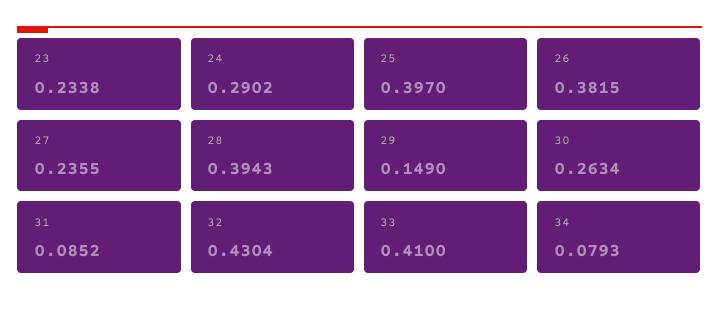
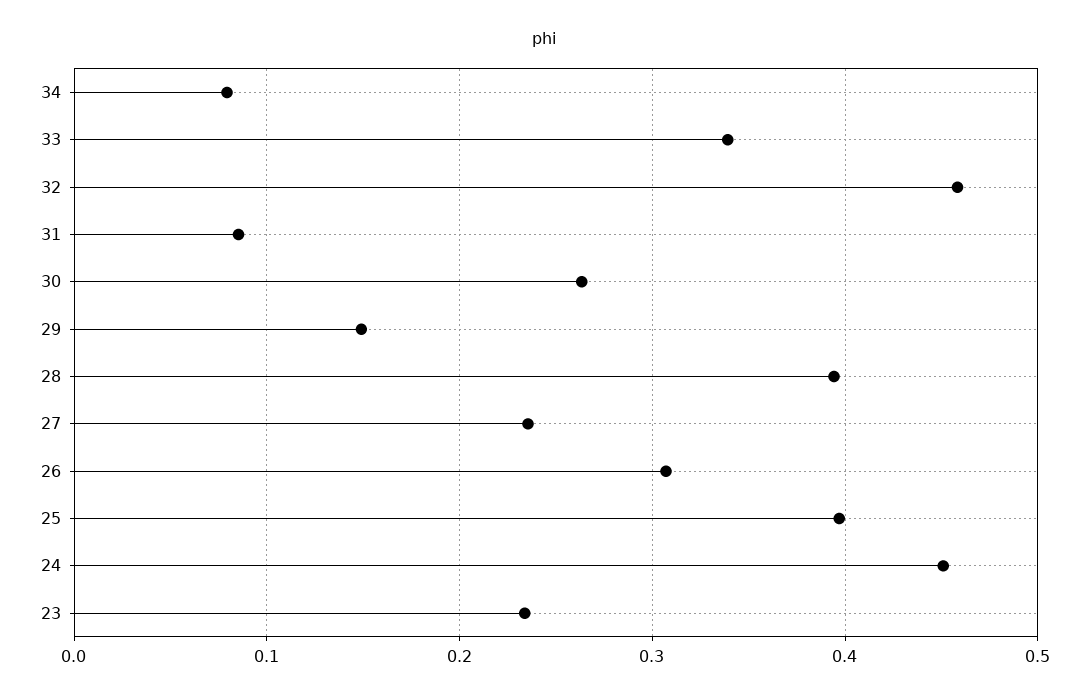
24: 0.2902 -> 0.45
26: 0.3815 -> 0.31
32: 0.4304 -> 0.46
33: 0.41 -> 0.34

